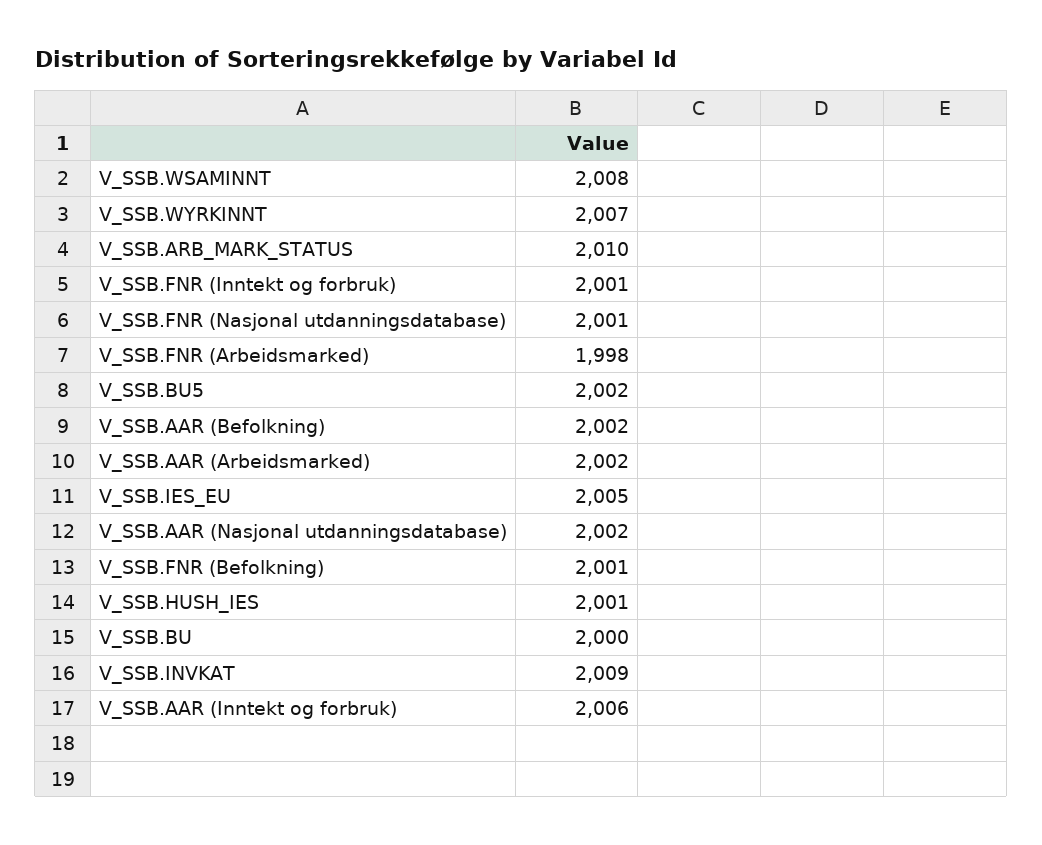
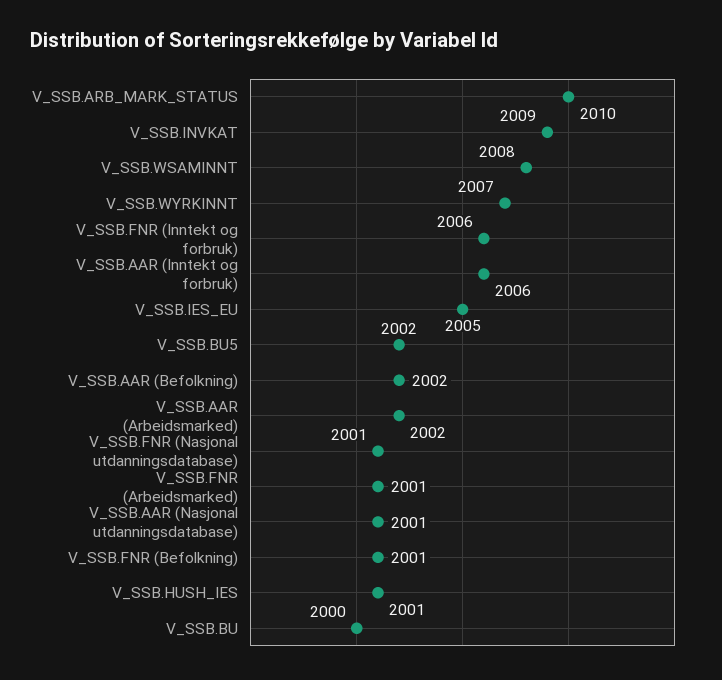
V_SSB.FNR (Inntekt og forbruk): 2001 -> 2006
V_SSB.FNR (Arbeidsmarked): 1998 -> 2001
V_SSB.AAR (Nasjonal utdanningsdatabase): 2002 -> 2001

